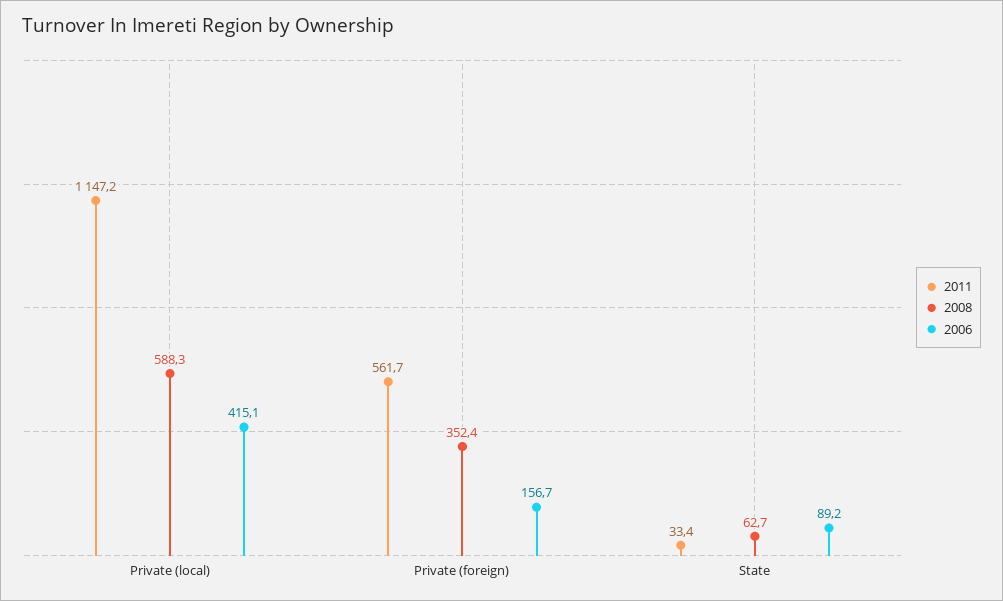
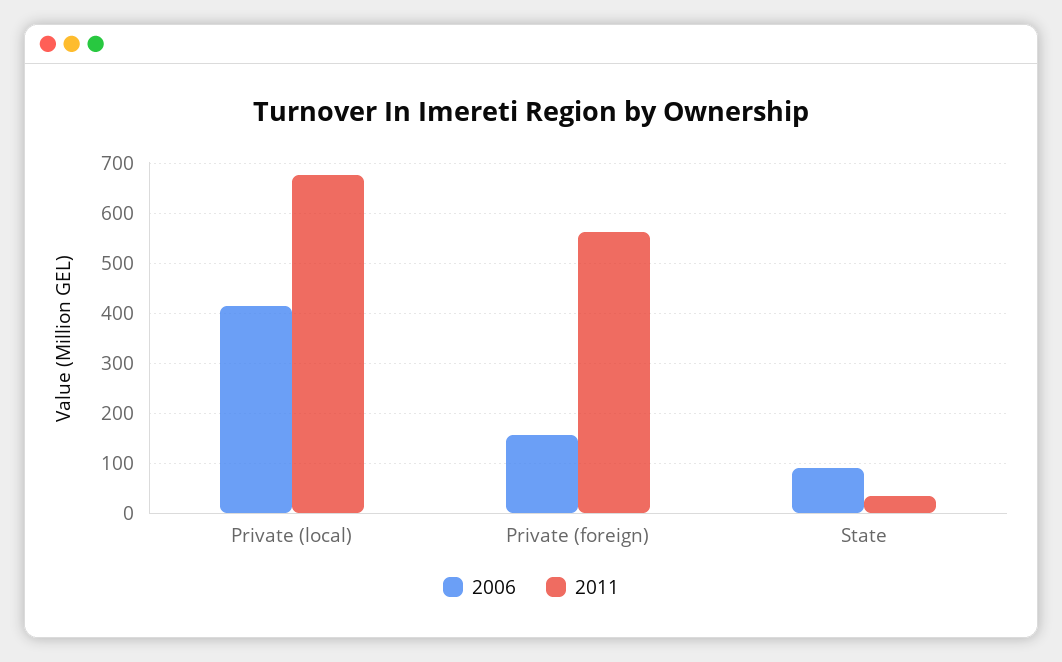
2011, Private (local): 1147.2 -> 680
2008, Private (local): 588.3 -> none
2008, Private (foreign): 352.4 -> none
2008, State: 62.7 -> none

